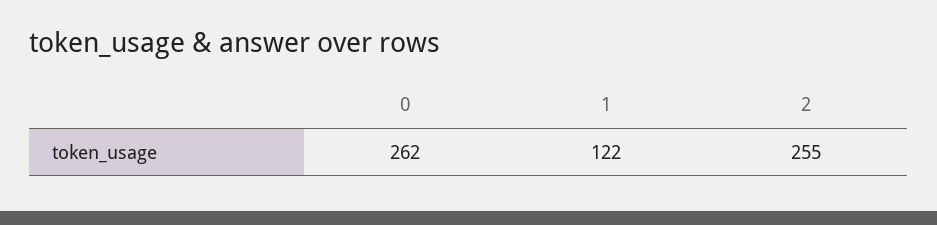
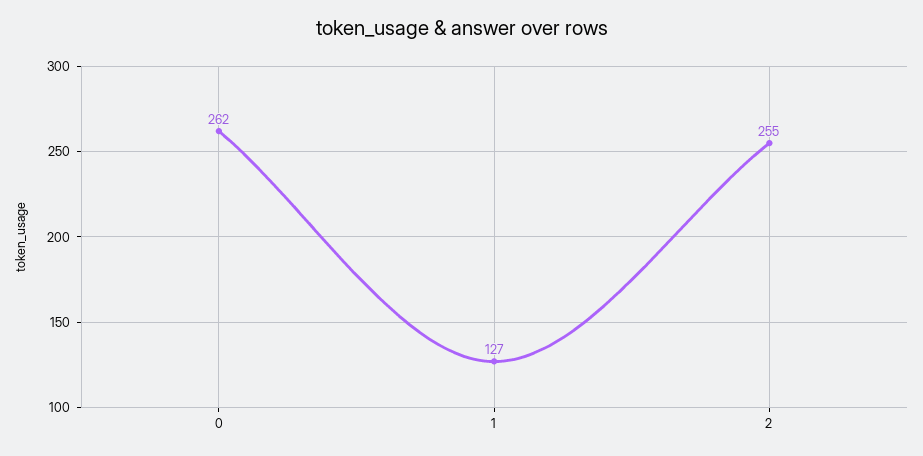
1: 122 -> 127

